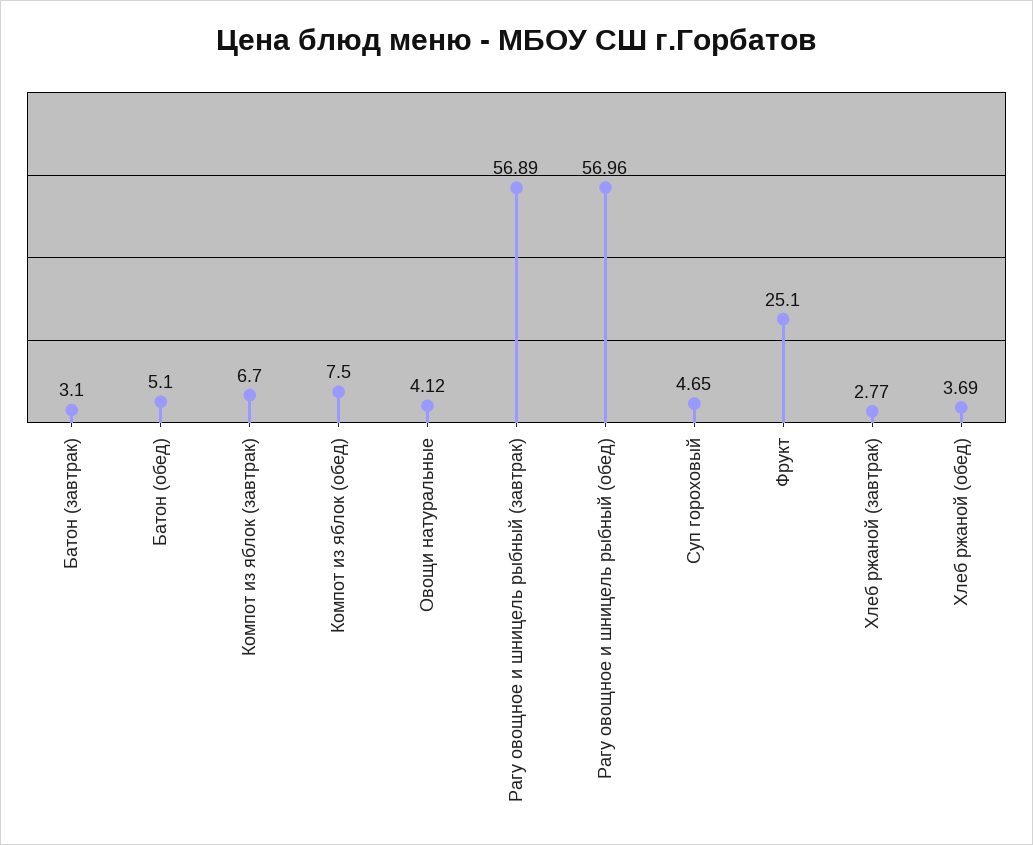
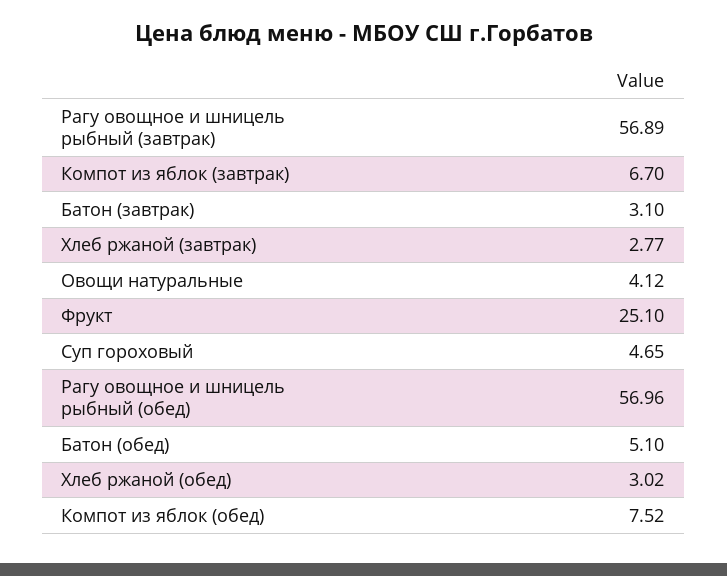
Компот из яблок (обед): 7.5 -> 7.52
Хлеб ржаной (обед): 3.69 -> 3.02

